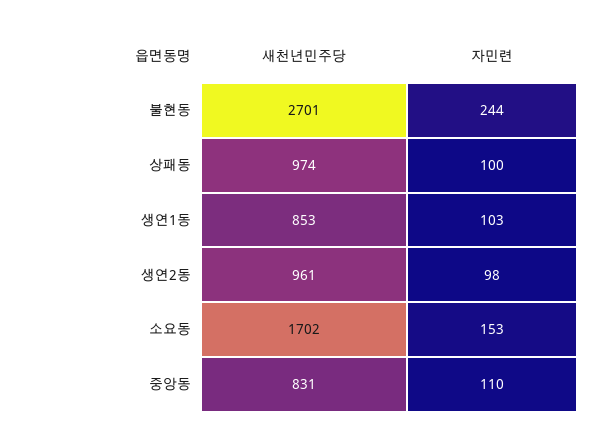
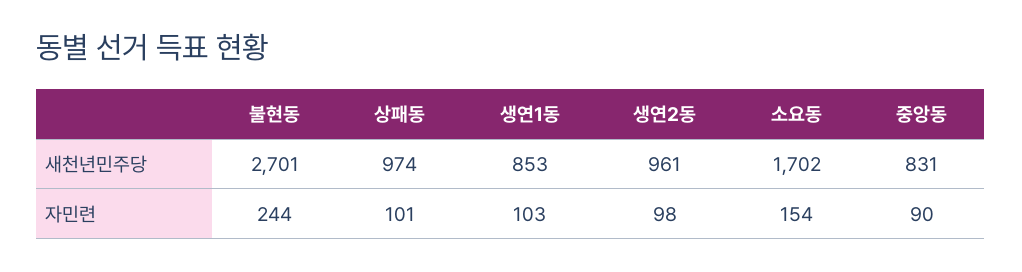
자민련, 상패동: 100 -> 101
자민련, 소요동: 153 -> 154
자민련, 중앙동: 110 -> 90

